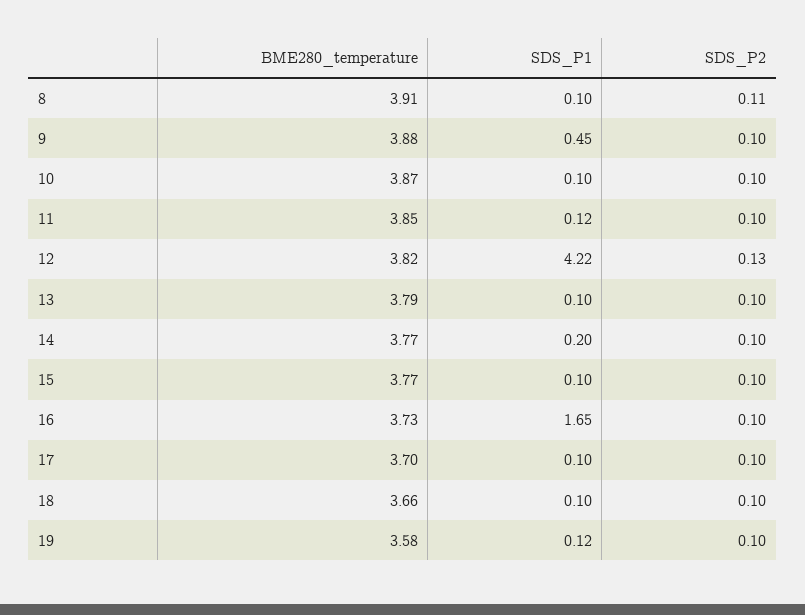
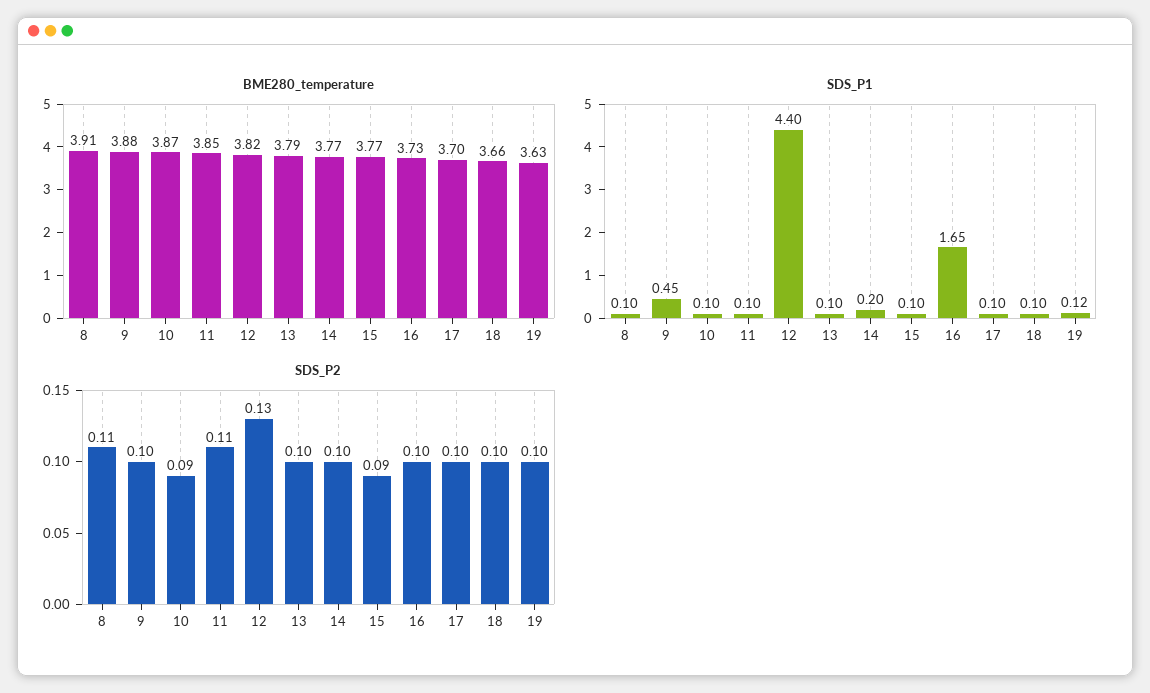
SDS_P2, 10: 0.1 -> 0.09
SDS_P1, 11: 0.12 -> 0.1
SDS_P2, 11: 0.1 -> 0.11
SDS_P1, 12: 4.22 -> 4.4
SDS_P2, 15: 0.1 -> 0.09
BME280_temperature, 19: 3.58 -> 3.63

